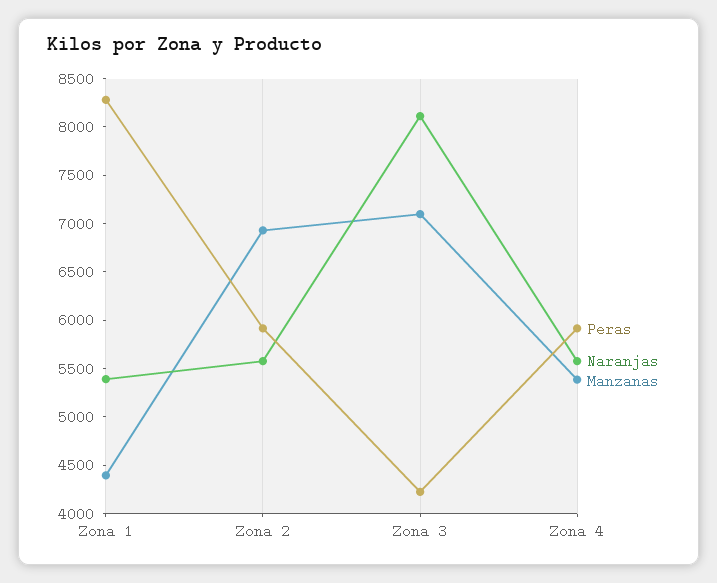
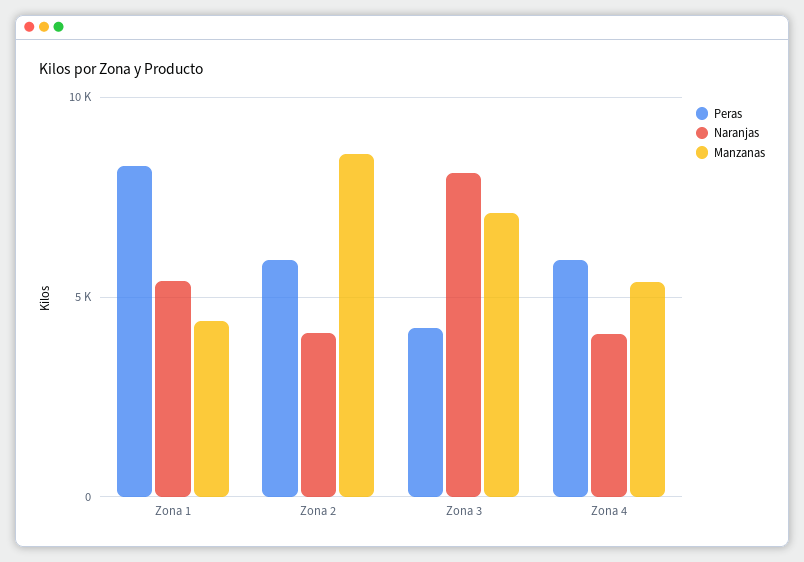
Naranjas, Zona 2: 5600 -> 4000
Manzanas, Zona 2: 6900 -> 8500
Naranjas, Zona 4: 5600 -> 4000

